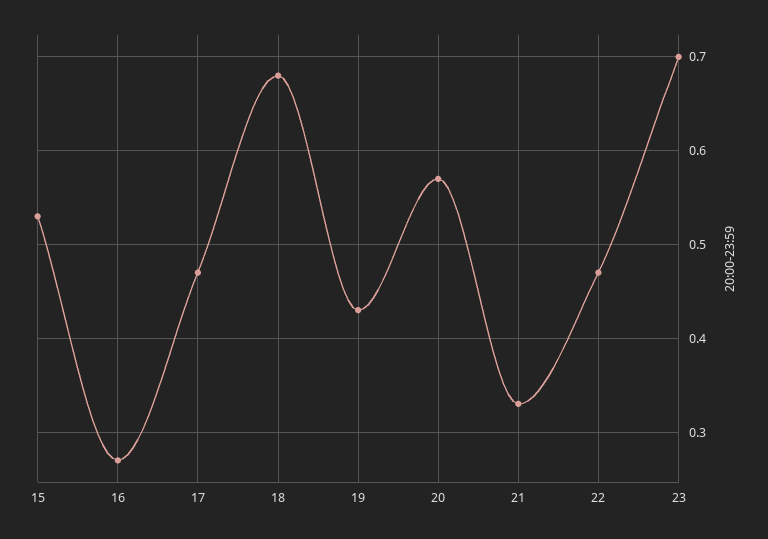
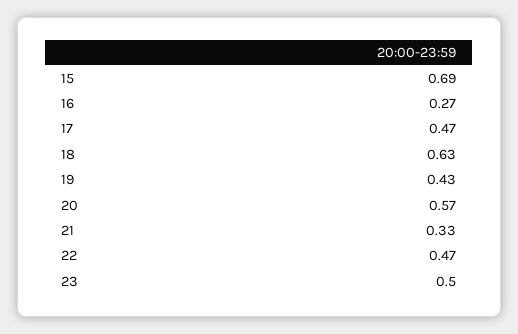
15: 0.53 -> 0.69
18: 0.68 -> 0.63
23: 0.7 -> 0.5

